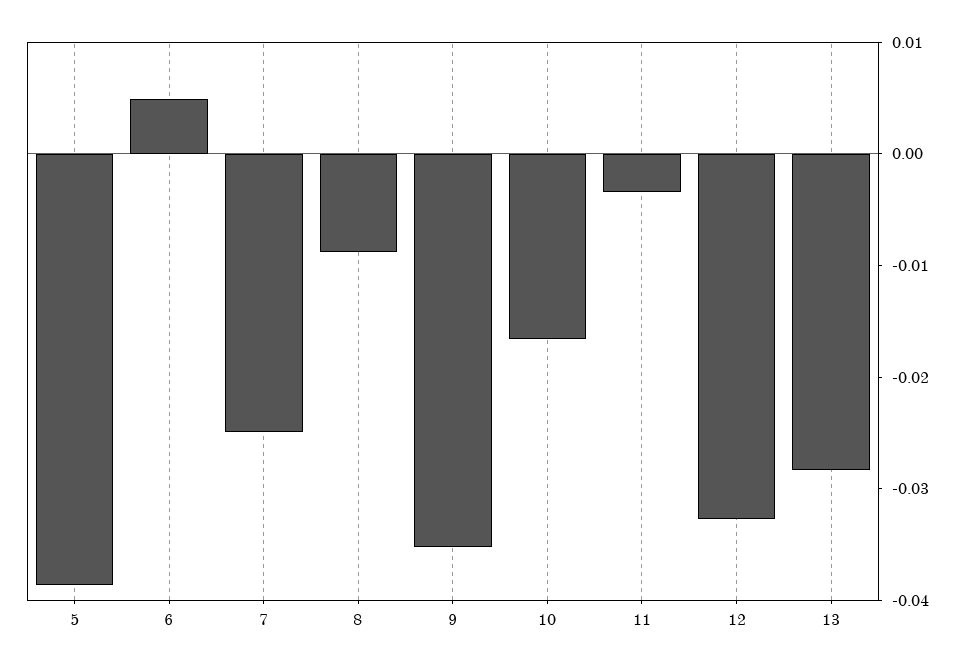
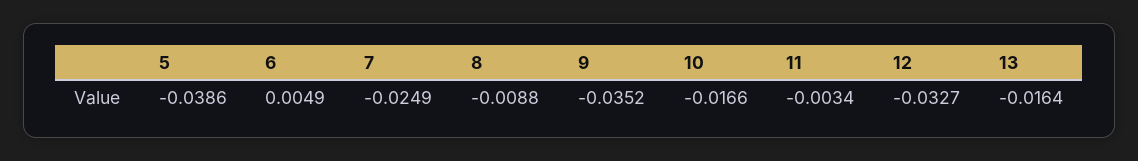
13: -0.028 -> -0.0164

